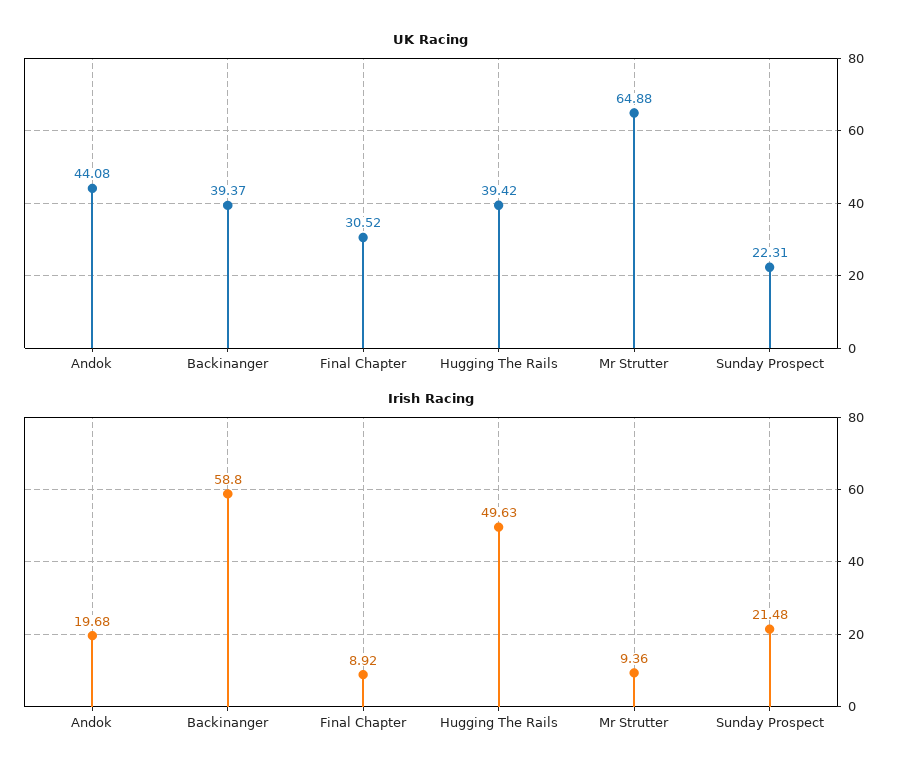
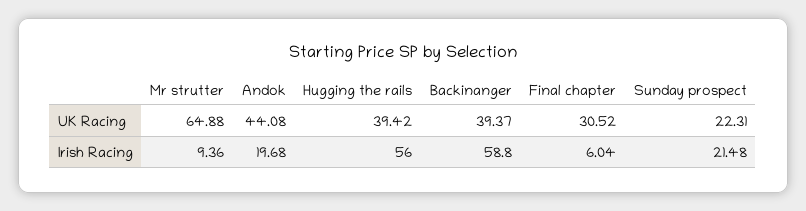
Irish Racing, Final Chapter: 8.92 -> 6.04
Irish Racing, Hugging The Rails: 49.63 -> 56

